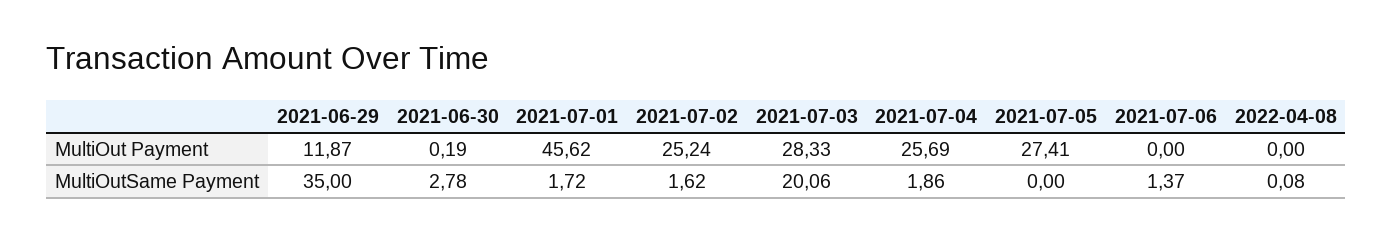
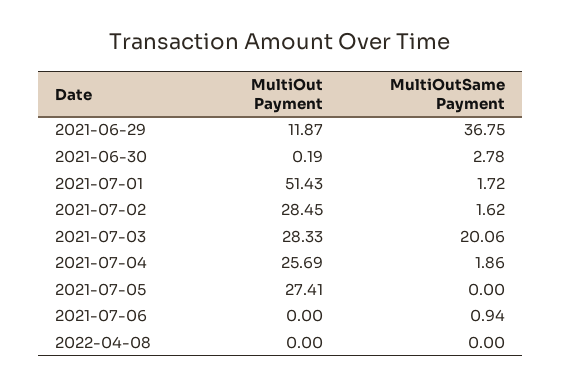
2021-07-01, MultiOut Payment: 45.62 -> 51.43
2021-07-02, MultiOut Payment: 25.24 -> 28.45
2021-06-29, MultiOutSame Payment: 35 -> 36.75
2021-07-06, MultiOutSame Payment: 1.37 -> 0.94
2022-04-08, MultiOutSame Payment: 0.08 -> 0

